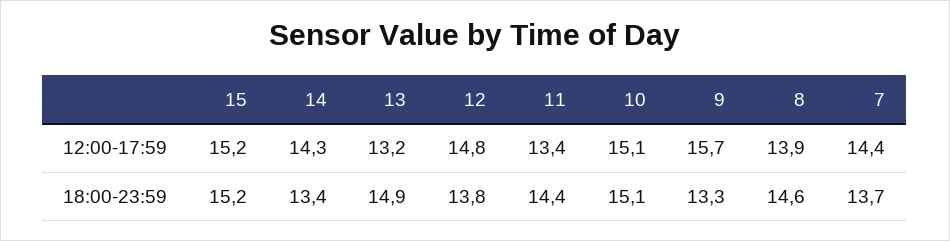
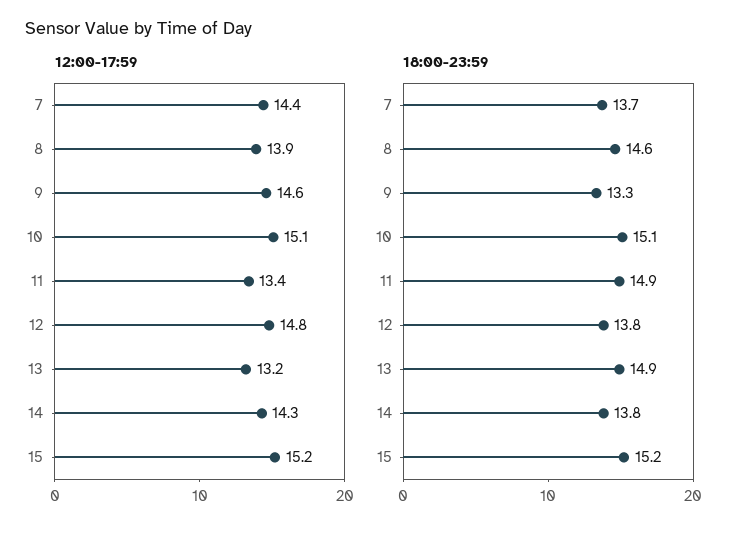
12:00-17:59, 9: 15.7 -> 14.6
18:00-23:59, 14: 13.4 -> 13.8
18:00-23:59, 11: 14.4 -> 14.9

